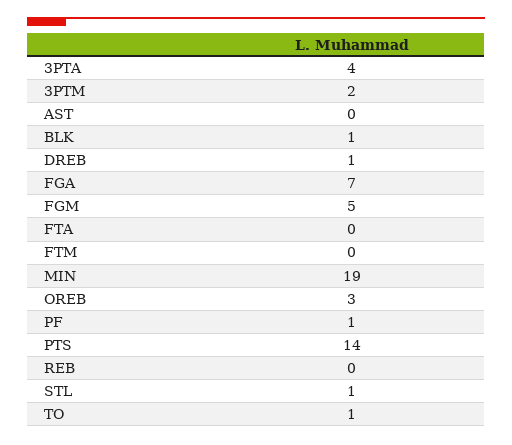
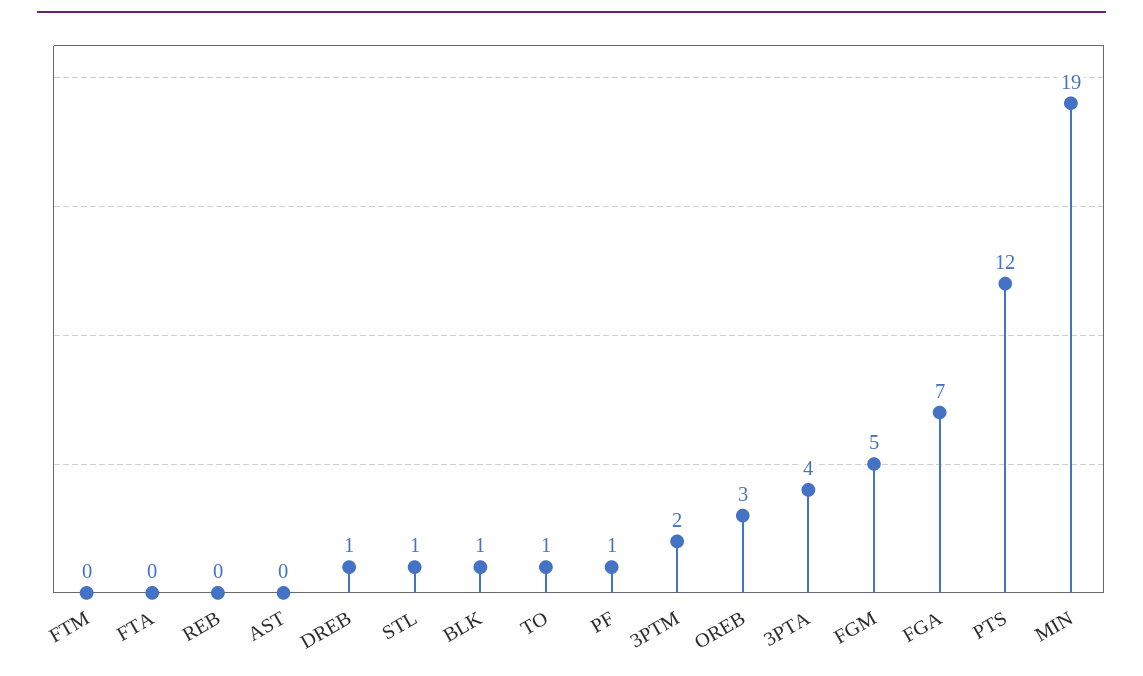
PTS: 14 -> 12

